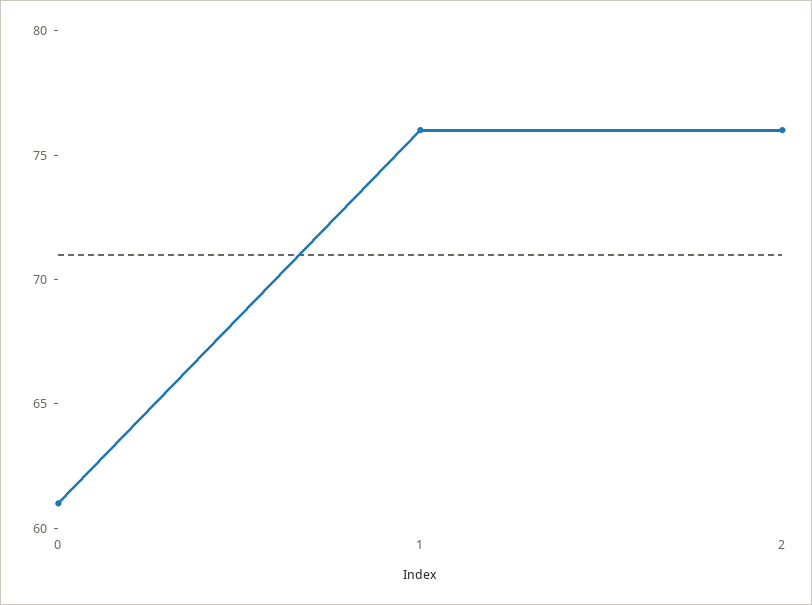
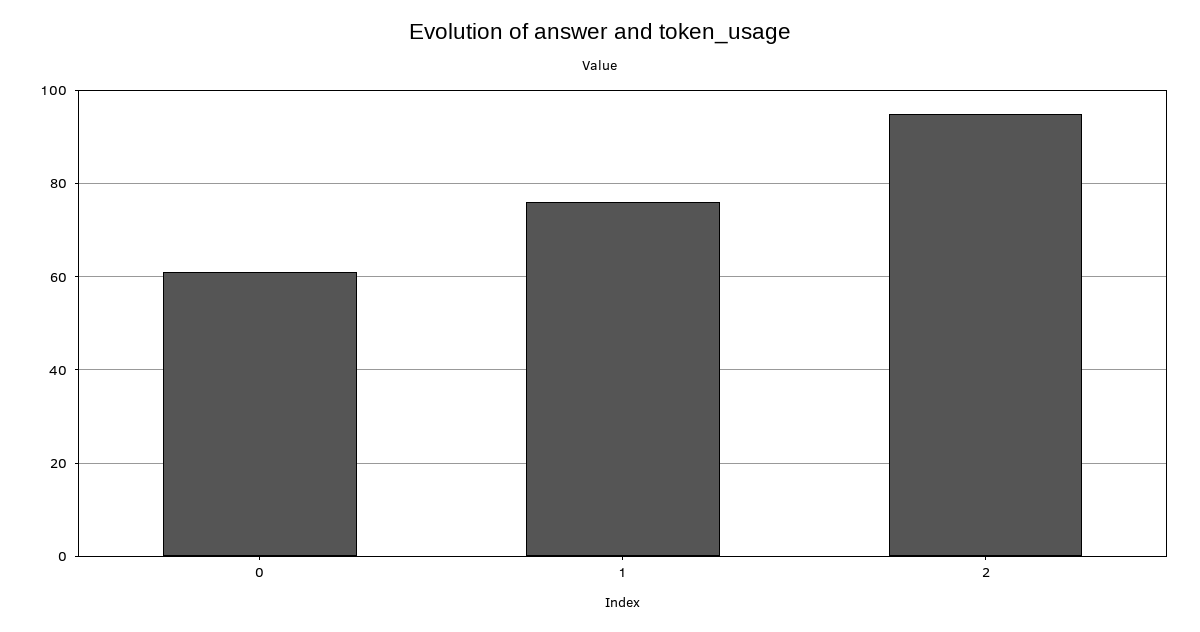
2: 76 -> 95

